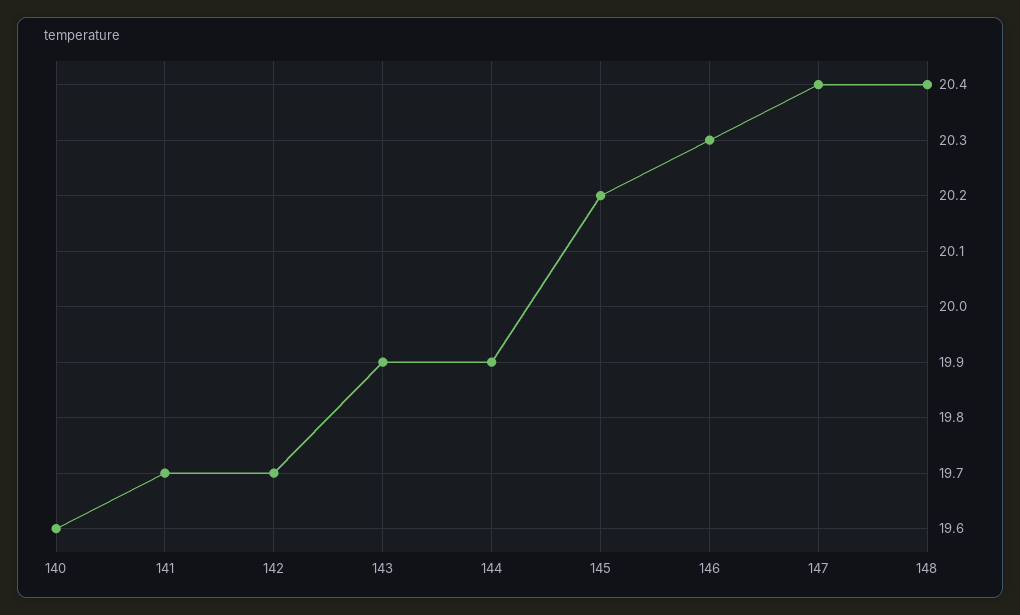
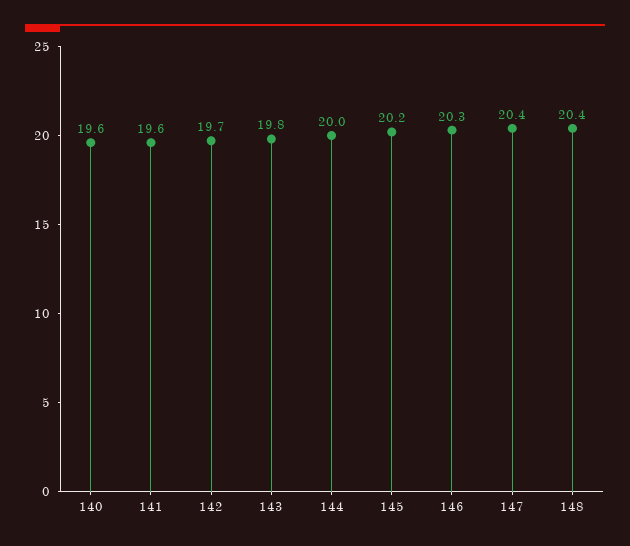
141: 19.7 -> 19.6
143: 19.9 -> 19.8
144: 19.9 -> 20

